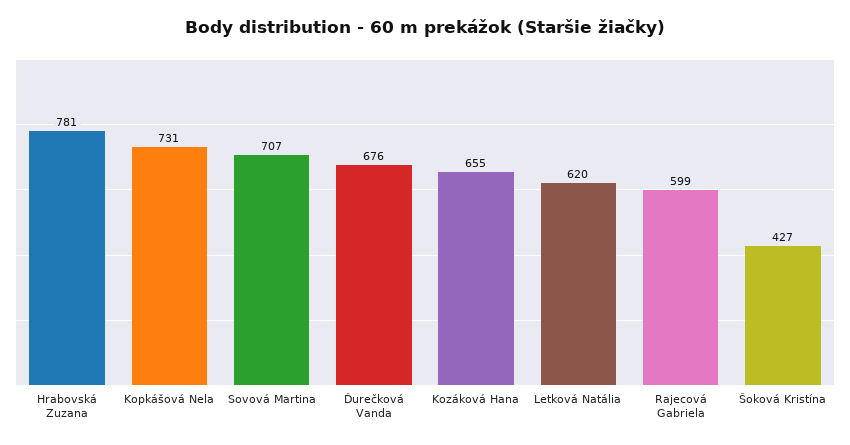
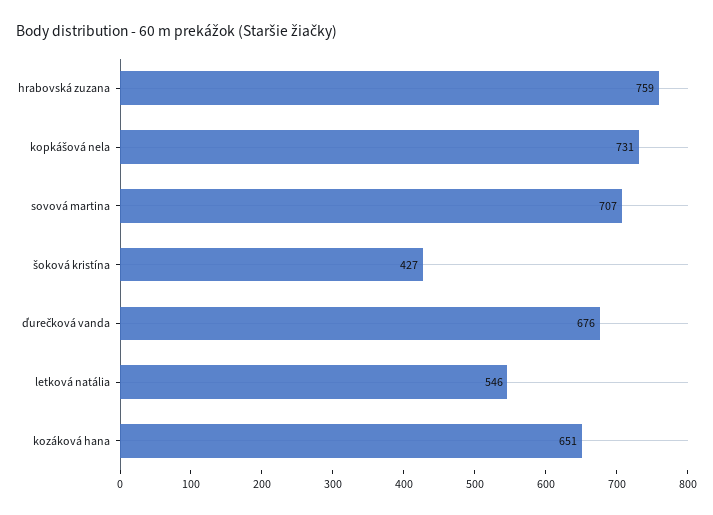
Hrabovská Zuzana: 781 -> 759
Kozáková Hana: 655 -> 651
Letková Natália: 620 -> 546
Rajecová Gabriela: 599 -> none

